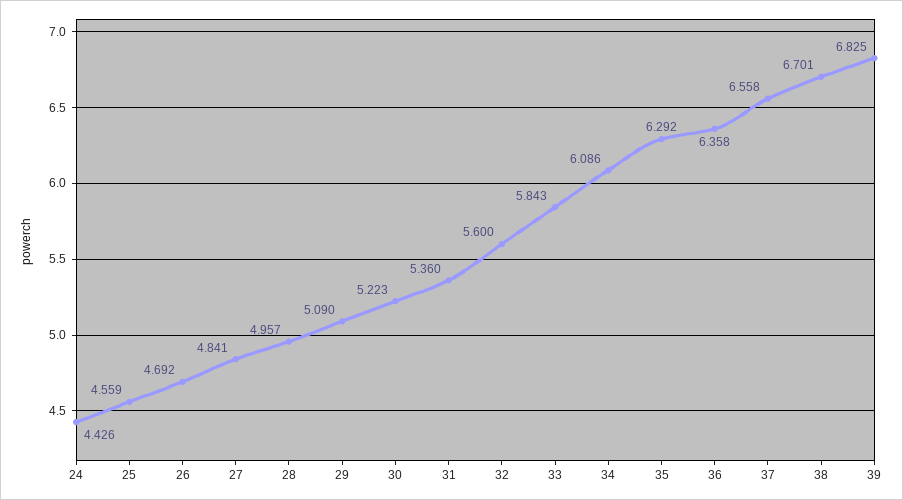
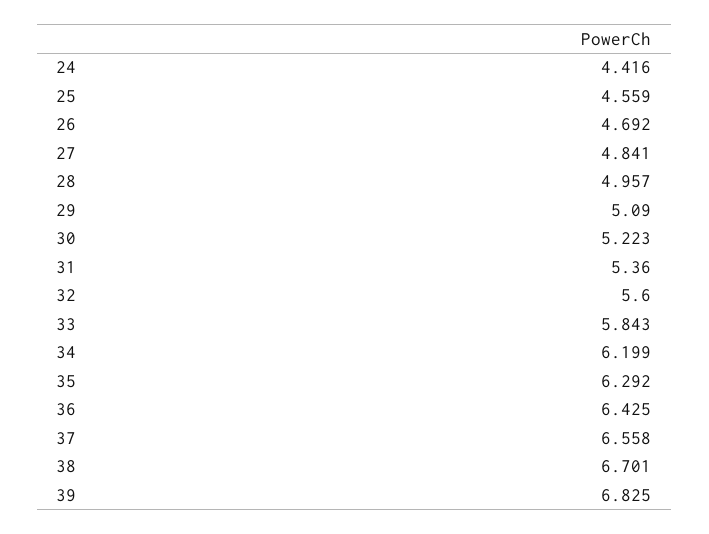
24: 4.426 -> 4.416
34: 6.086 -> 6.199
36: 6.358 -> 6.425

